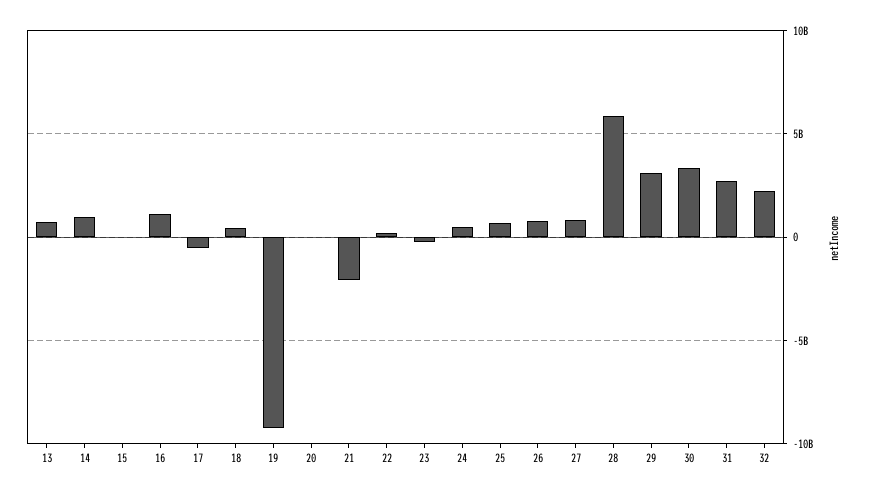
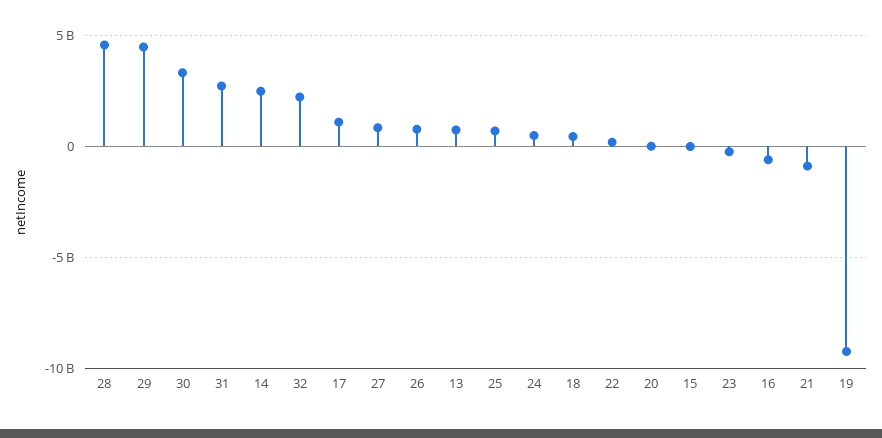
14: 1000000000 -> 2500000000
16: 1000000000 -> -500000000
17: -500000000 -> 1000000000
21: -2000000000 -> -1000000000
28: 6000000000 -> 4500000000
29: 3000000000 -> 4500000000

